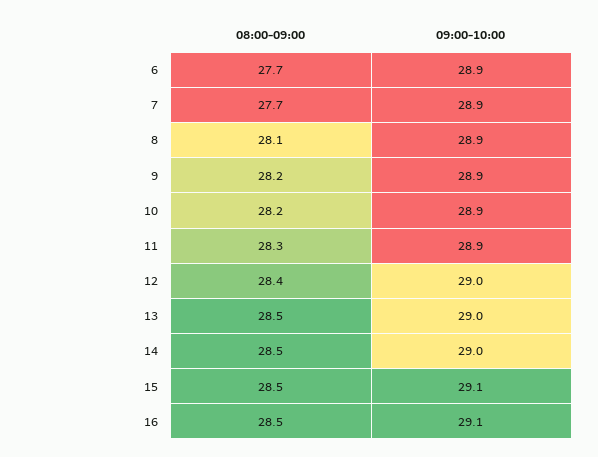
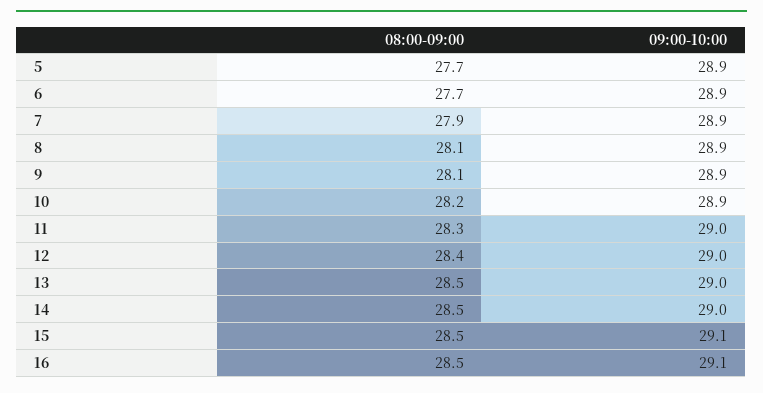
08:00-09:00, 7: 27.7 -> 27.9
08:00-09:00, 9: 28.2 -> 28.1
09:00-10:00, 11: 28.9 -> 29
08:00-09:00, 5: none -> 27.7
09:00-10:00, 5: none -> 28.9

